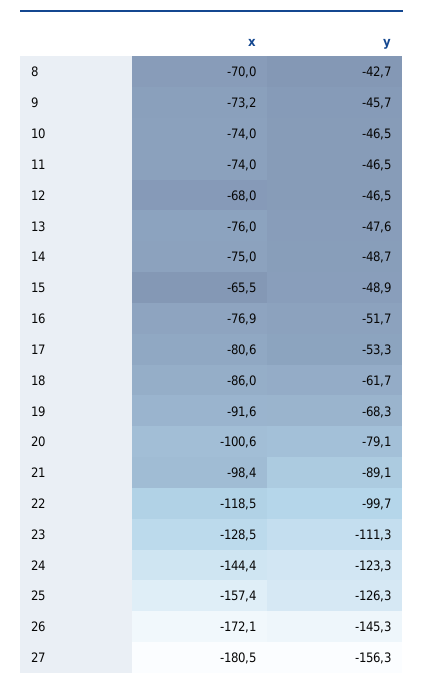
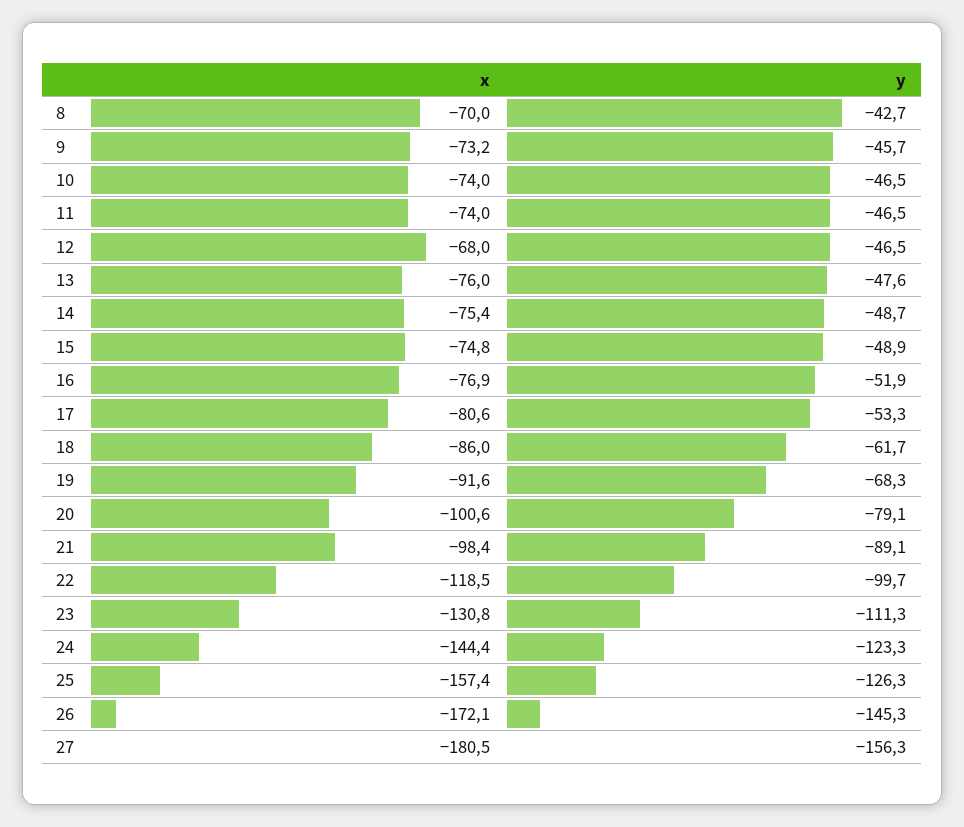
x, 14: -75 -> -75.4
x, 15: -65.5 -> -74.8
y, 16: -51.7 -> -51.9
x, 23: -128.5 -> -130.8

